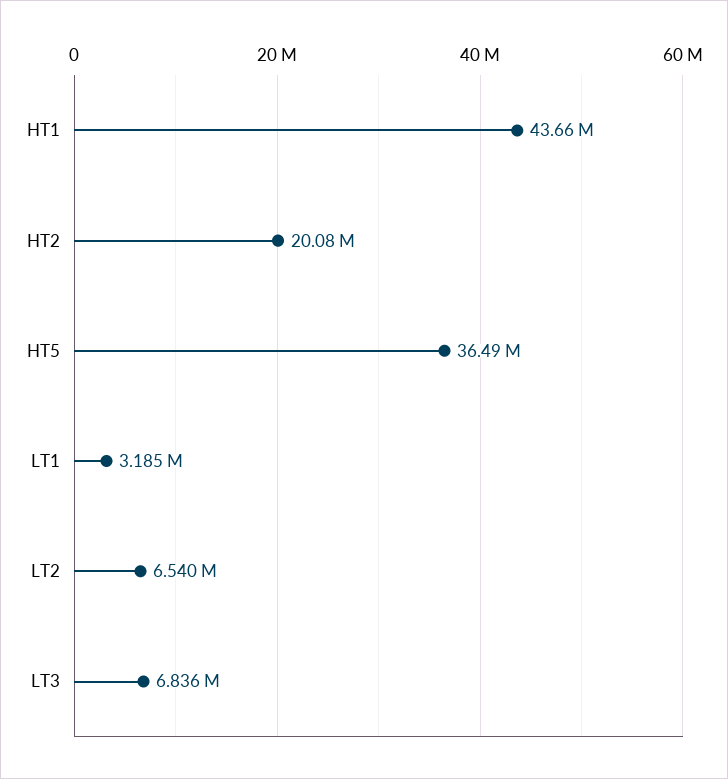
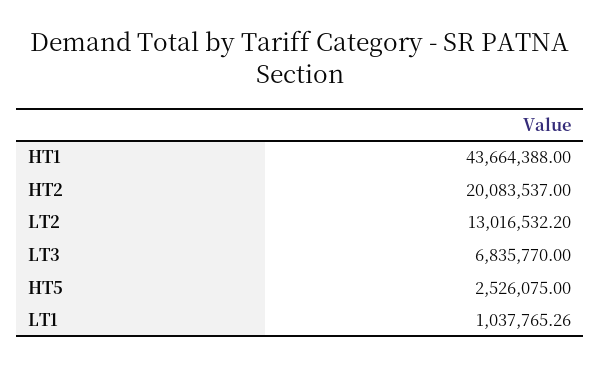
HT5: 36490000 -> 2526075
LT1: 3185000 -> 1037765.26
LT2: 6540000 -> 13016532.2

